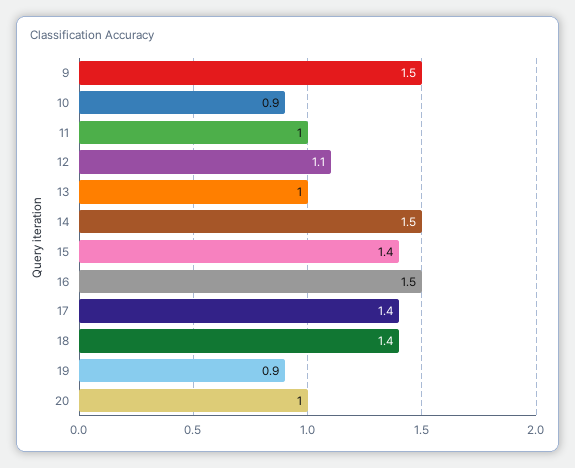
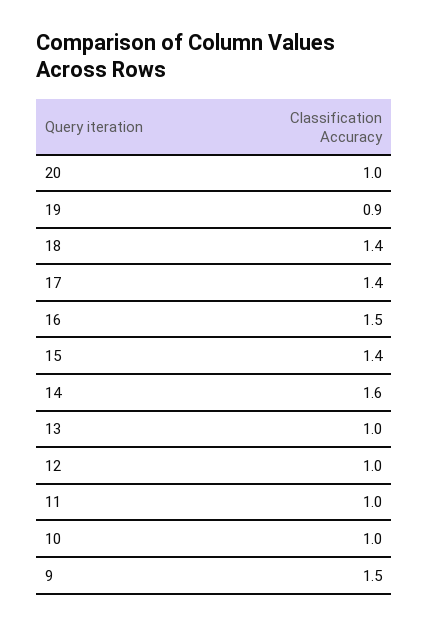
10: 0.9 -> 1
12: 1.1 -> 1
14: 1.5 -> 1.6

